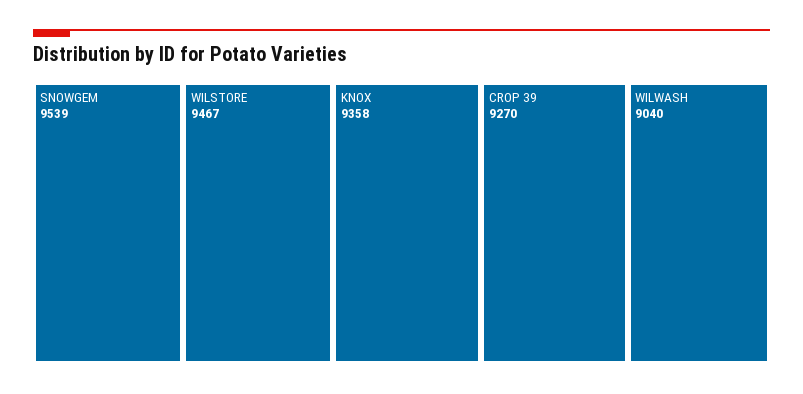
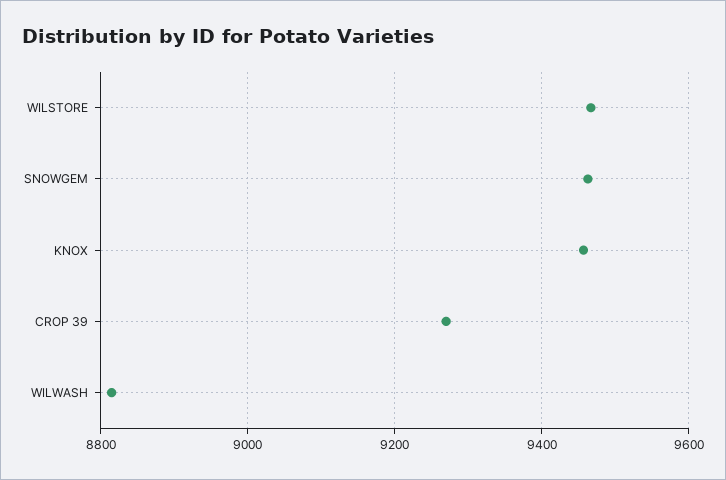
SNOWGEM: 9539 -> 9460
KNOX: 9358 -> 9460
WILWASH: 9040 -> 8820

